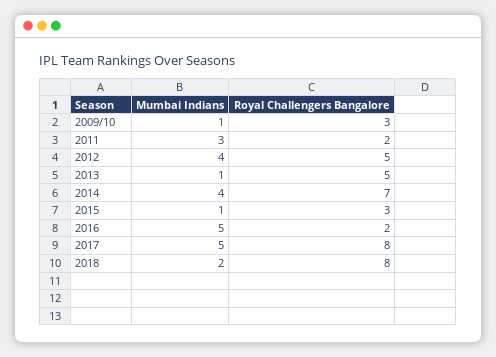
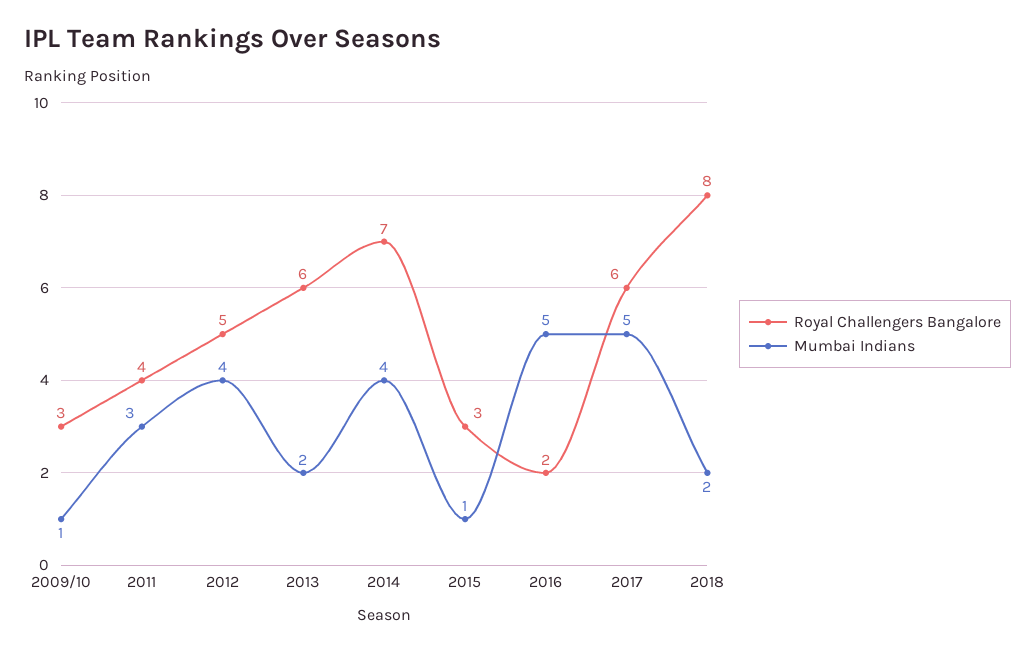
Royal Challengers Bangalore, 2011: 2 -> 4
Mumbai Indians, 2013: 1 -> 2
Royal Challengers Bangalore, 2013: 5 -> 6
Royal Challengers Bangalore, 2017: 8 -> 6

